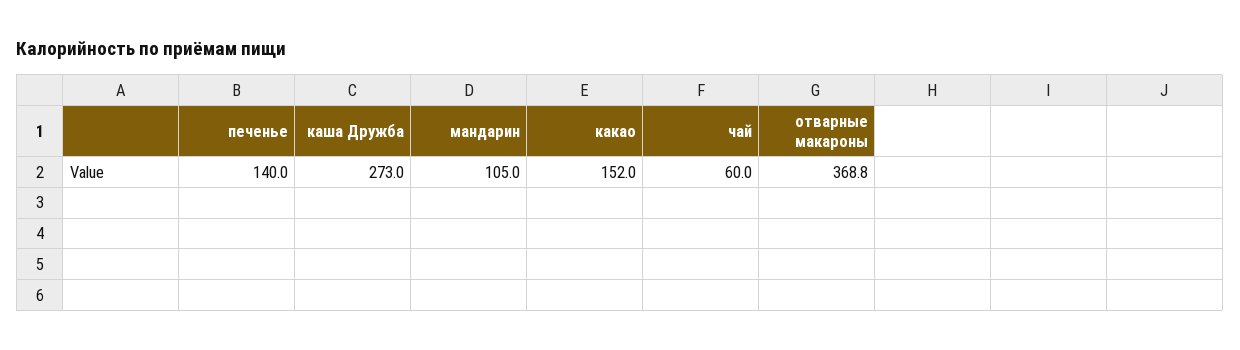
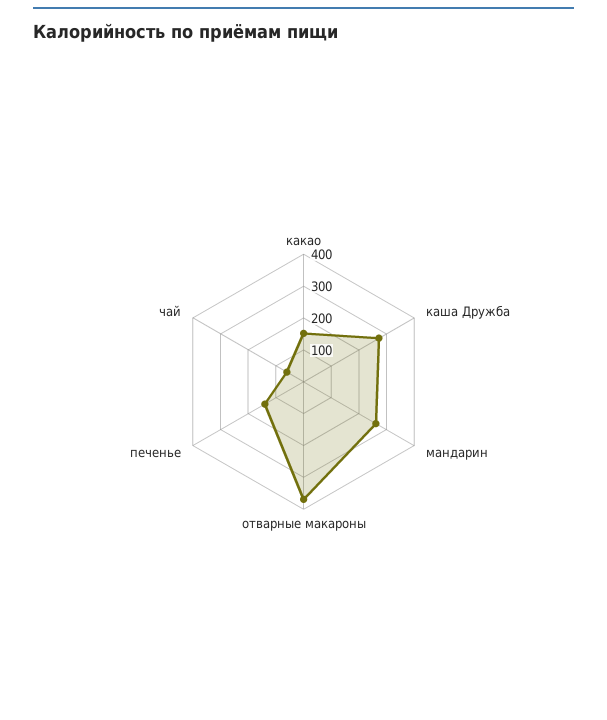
мандарин: 105 -> 250

